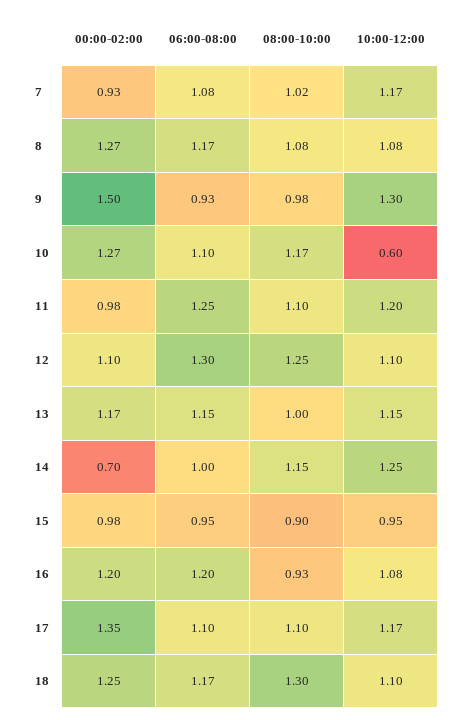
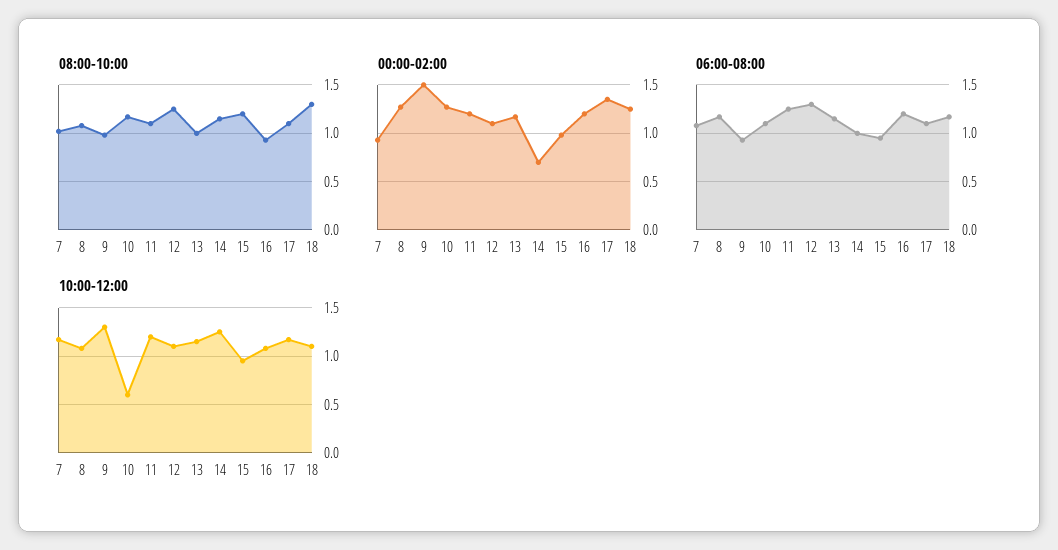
00:00-02:00, 11: 0.98 -> 1.2
08:00-10:00, 15: 0.9 -> 1.2

